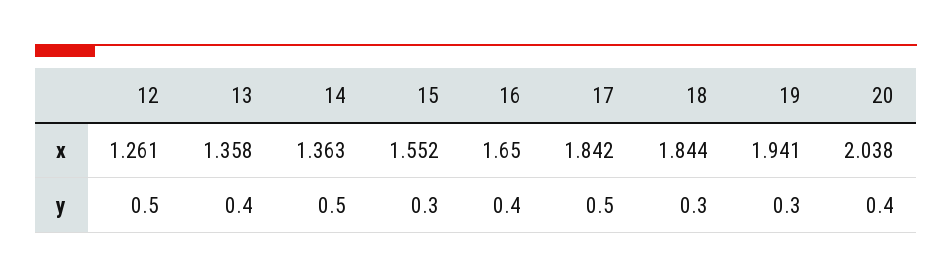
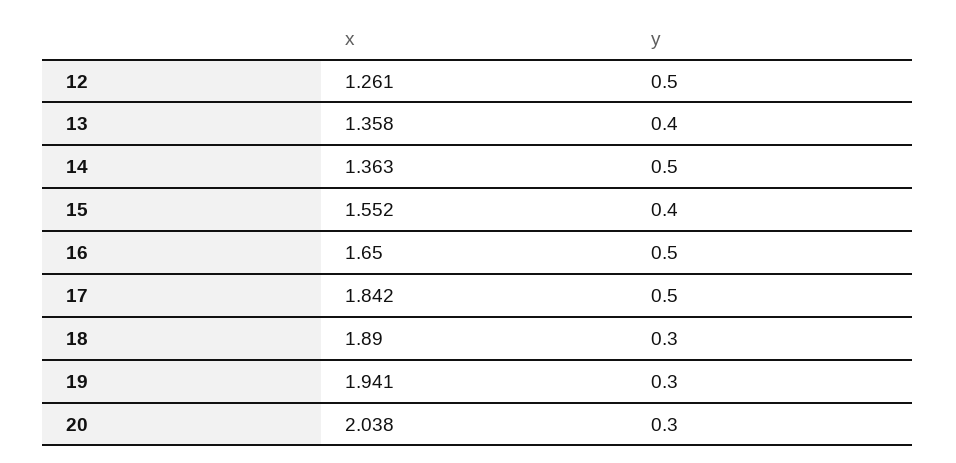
18, x: 1.844 -> 1.89
15, y: 0.3 -> 0.4
16, y: 0.4 -> 0.5
20, y: 0.4 -> 0.3

